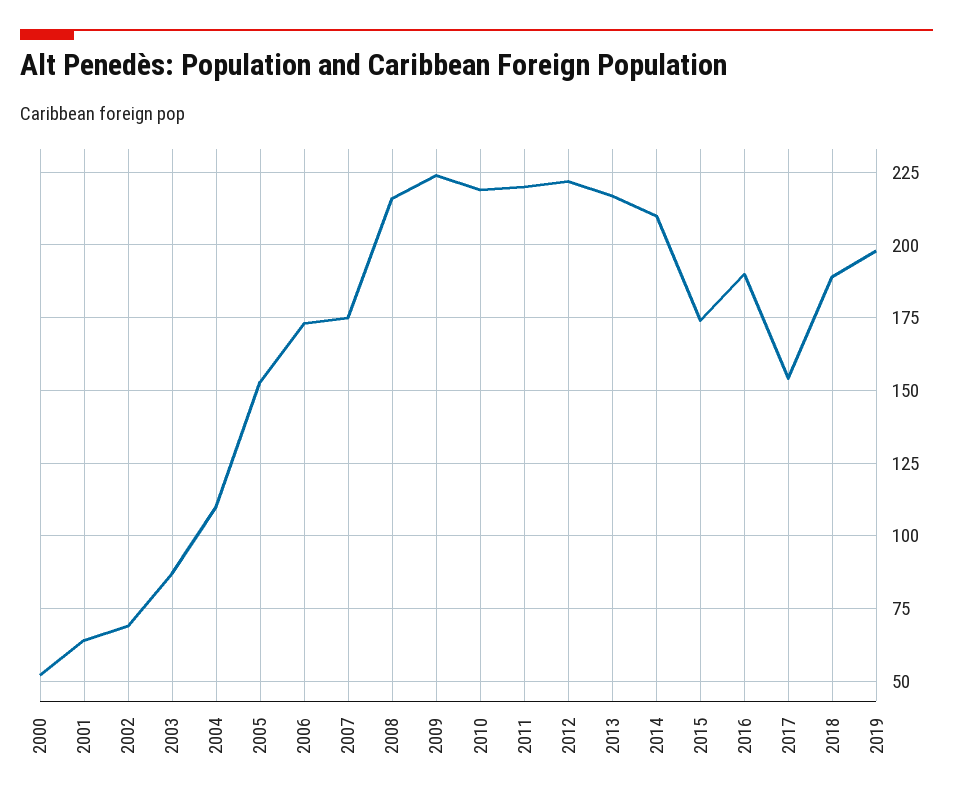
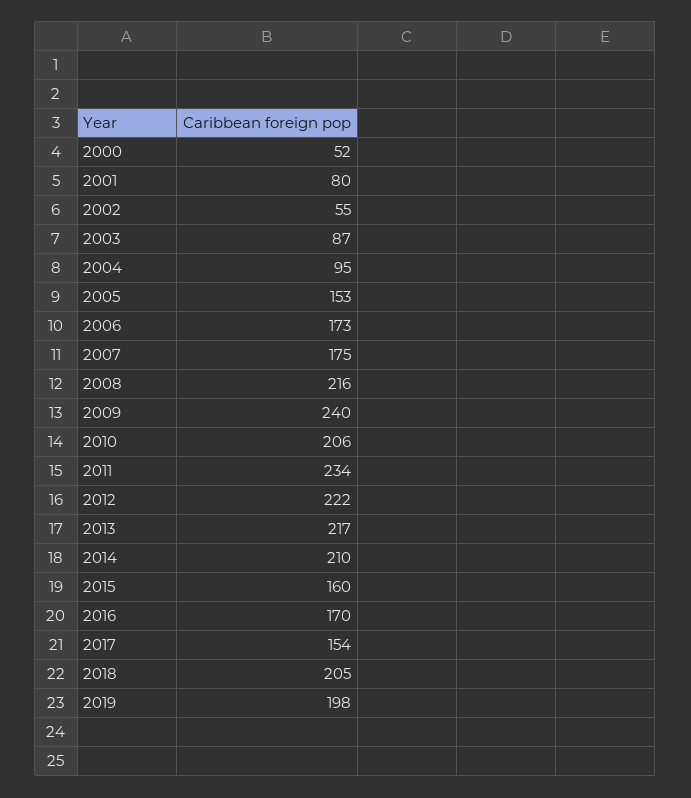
2001: 65 -> 80
2002: 70 -> 55
2004: 110 -> 95
2009: 225 -> 240
2010: 220 -> 206
2011: 220 -> 234
2015: 175 -> 160
2016: 190 -> 170
2018: 190 -> 205

